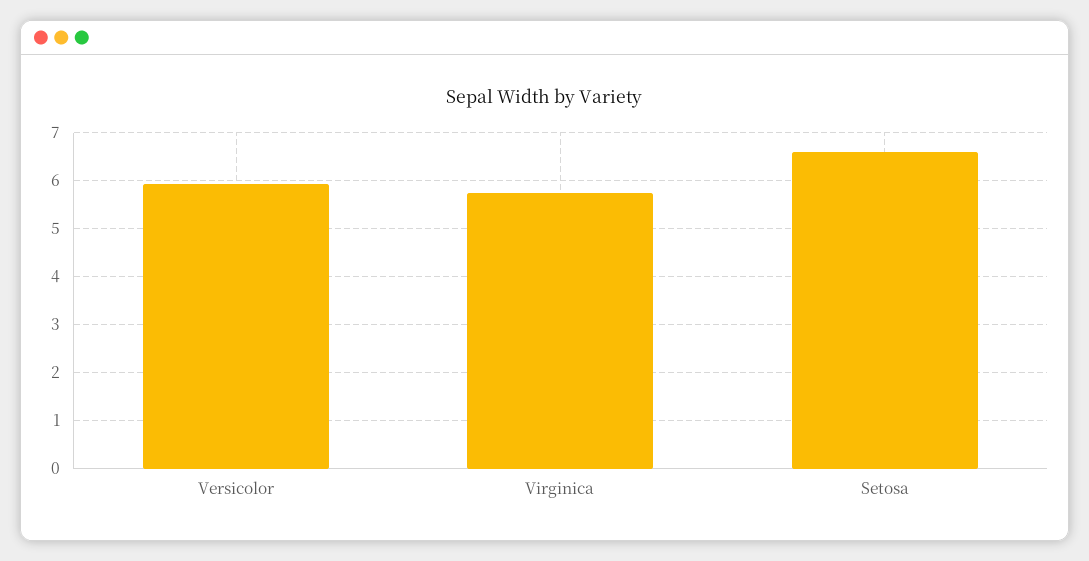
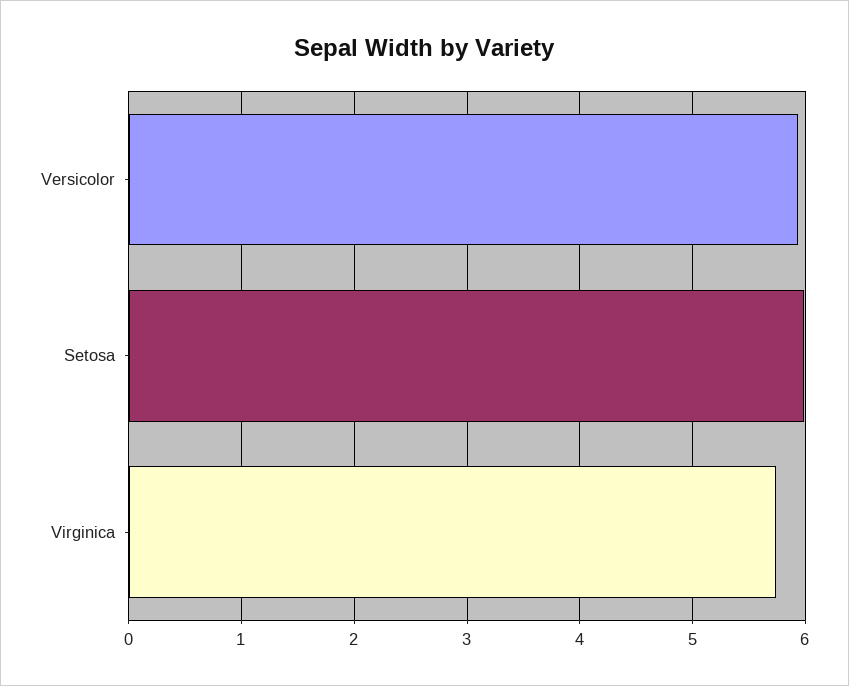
Setosa: 6.6 -> 6

